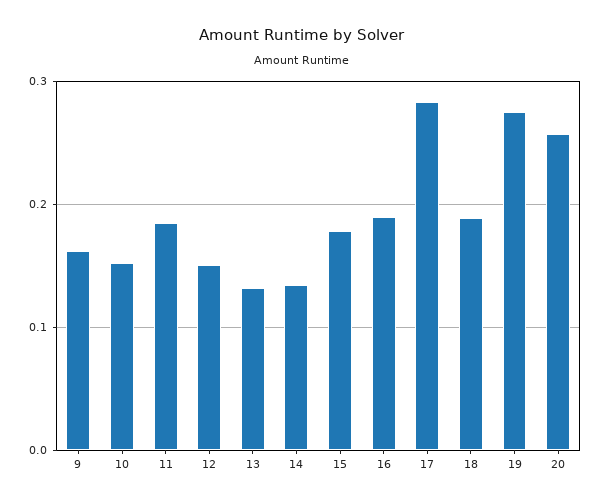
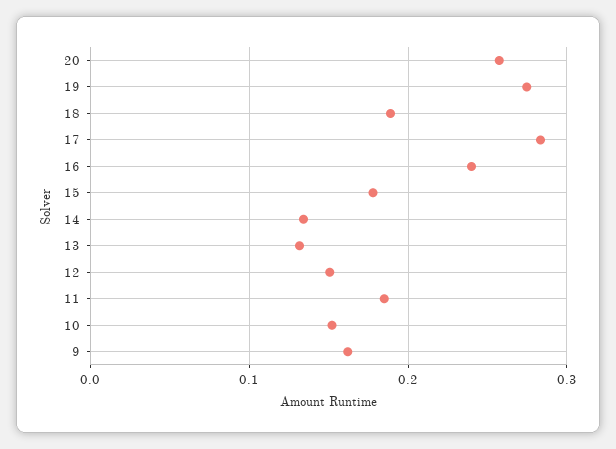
16: 0.19 -> 0.24

